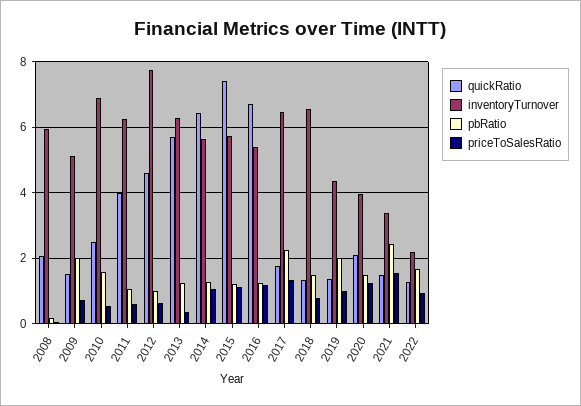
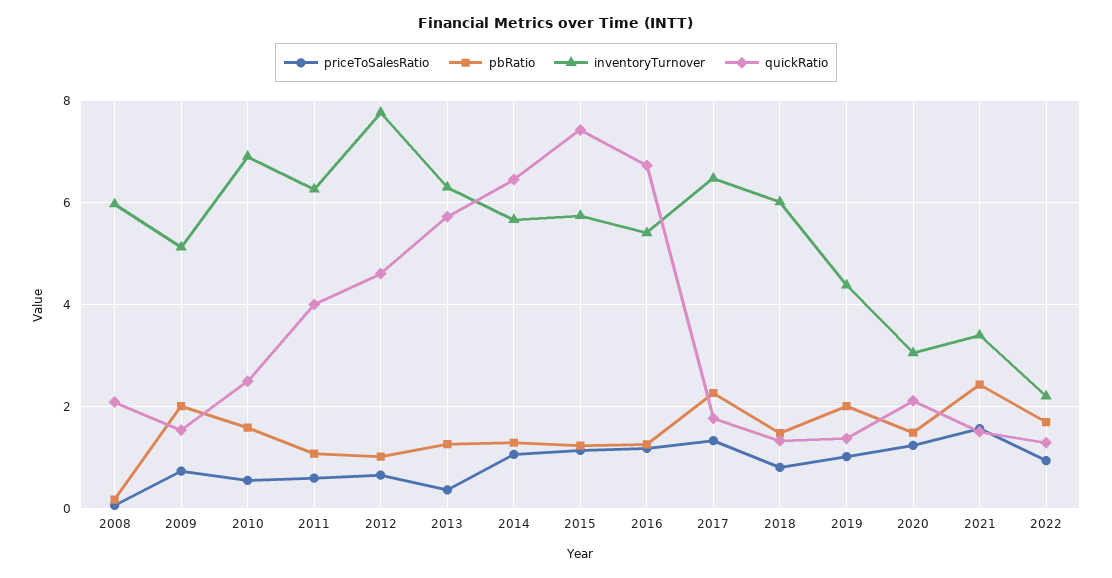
inventoryTurnover, 2018: 6.6 -> 6
inventoryTurnover, 2020: 4 -> 3

